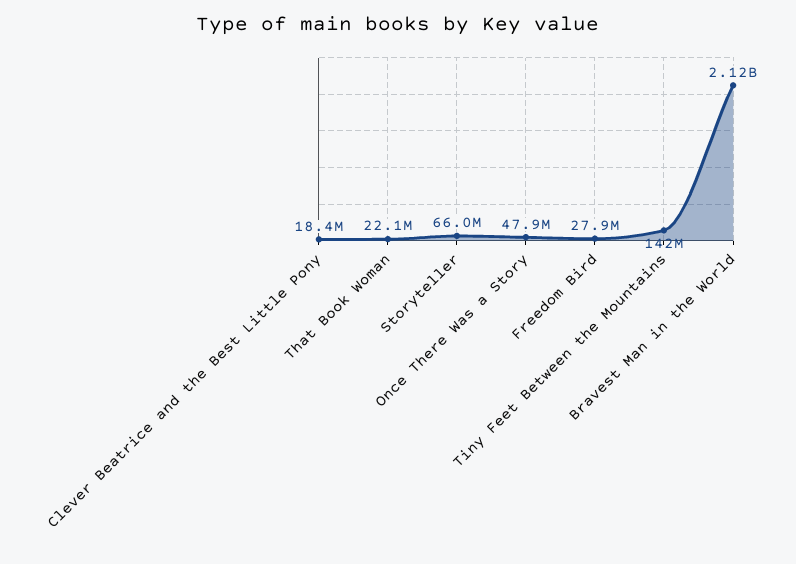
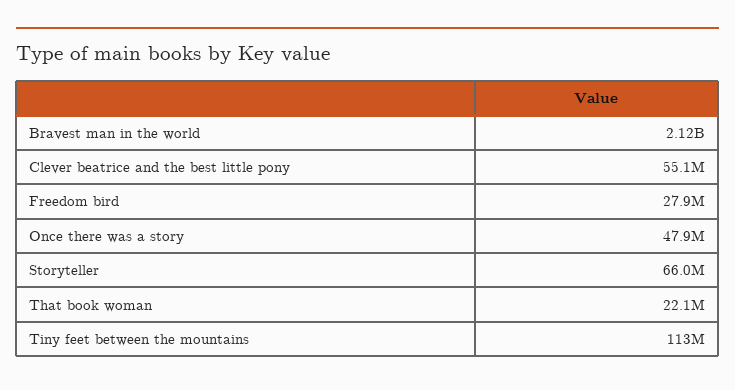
Clever Beatrice and the Best Little Pony: 18400000 -> 55100000
Tiny Feet Between the Mountains: 142000000 -> 113000000

